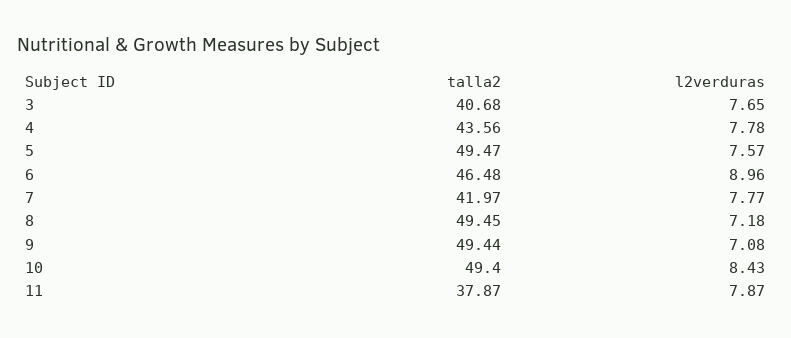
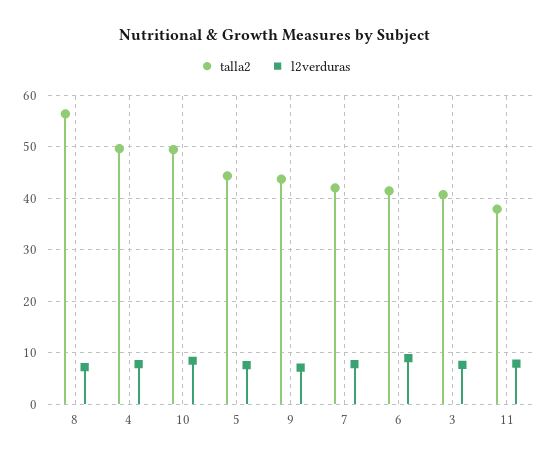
talla2, 4: 43.56 -> 50
talla2, 5: 49.47 -> 44
talla2, 6: 46.48 -> 42
talla2, 8: 49.45 -> 56
talla2, 9: 49.44 -> 44

